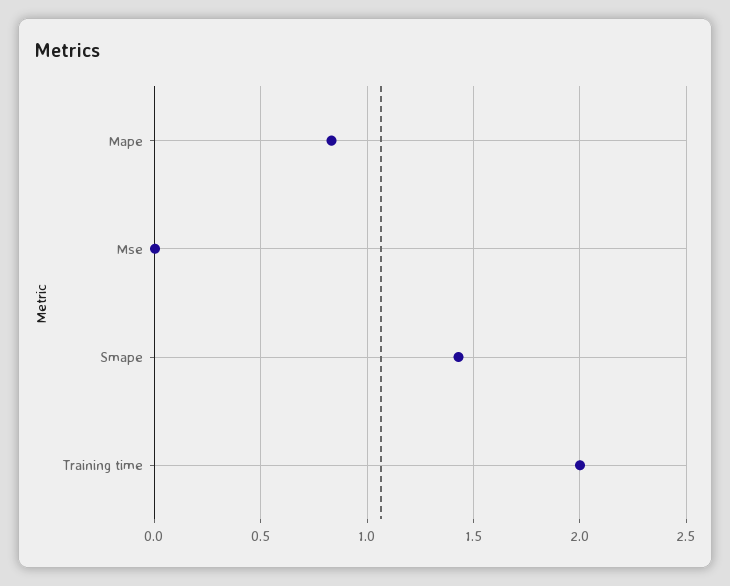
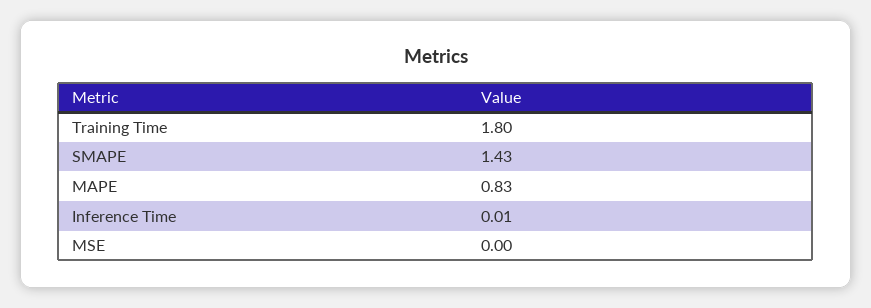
Training time: 2 -> 1.8
Inference Time: none -> 0.01

